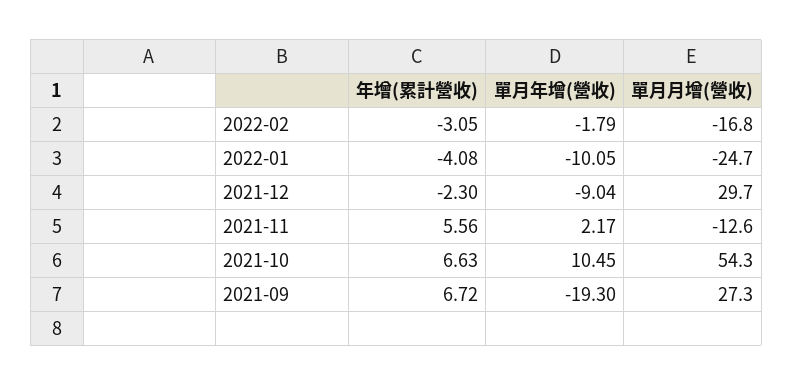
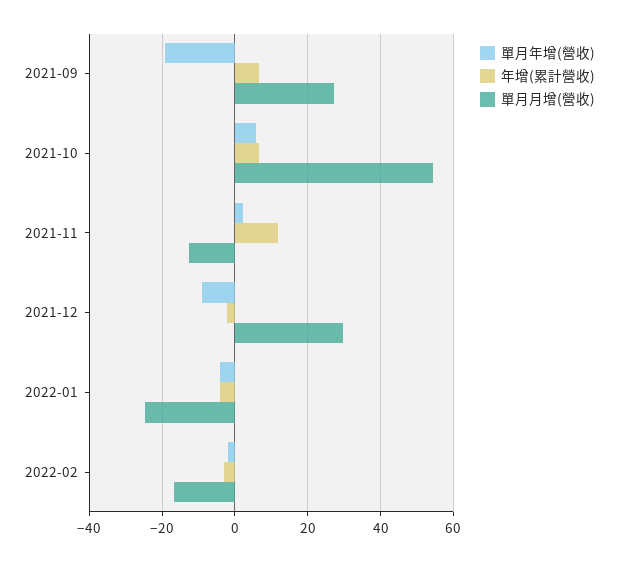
單月年增(營收), 2022-01: -10.05 -> -4
年增(累計營收), 2021-11: 5.56 -> 12
單月年增(營收), 2021-10: 10.45 -> 6

